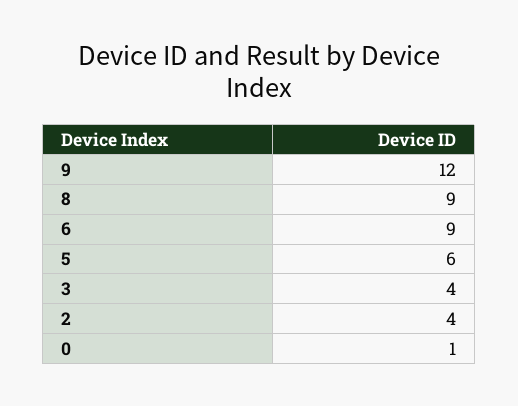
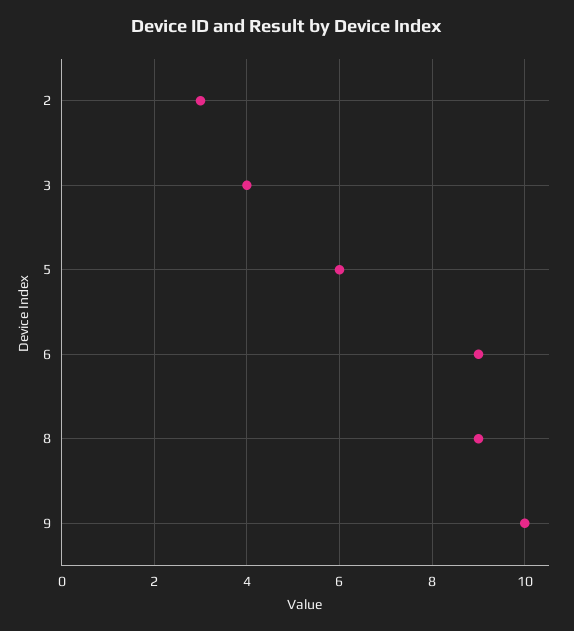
9: 12 -> 10
2: 4 -> 3
0: 1 -> none

